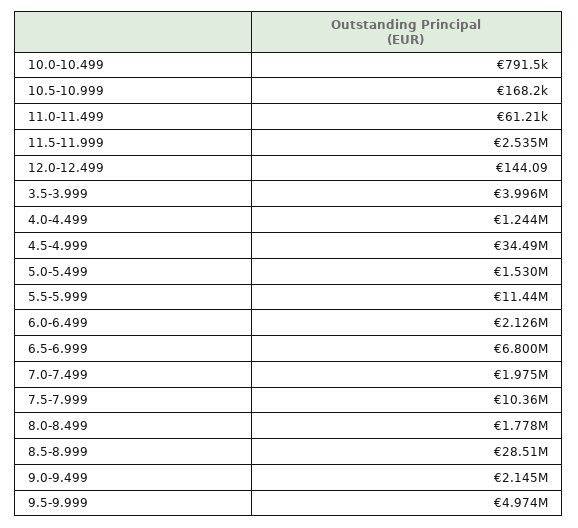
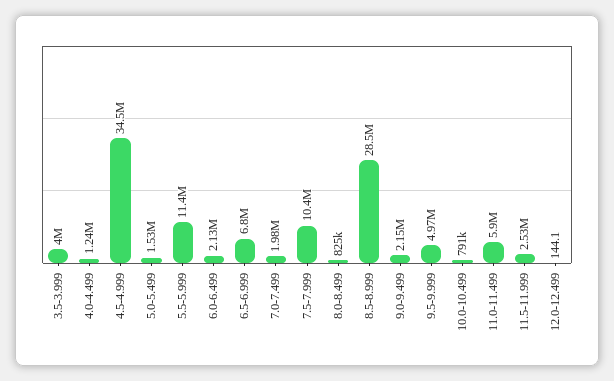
10.5-10.999: 168200 -> none
11.0-11.499: 61210 -> 5900000
8.0-8.499: 1778000 -> 825000

